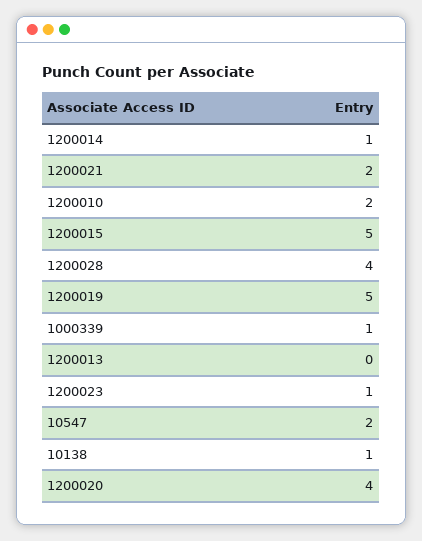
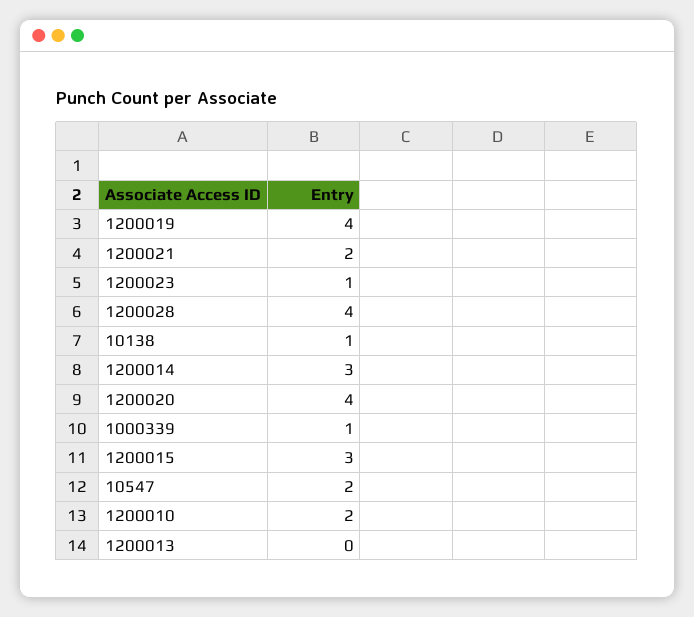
1200014: 1 -> 3
1200015: 5 -> 3
1200019: 5 -> 4

